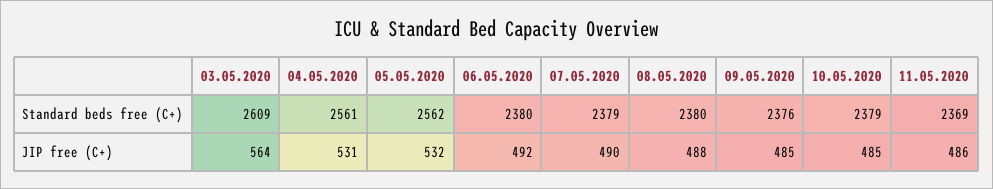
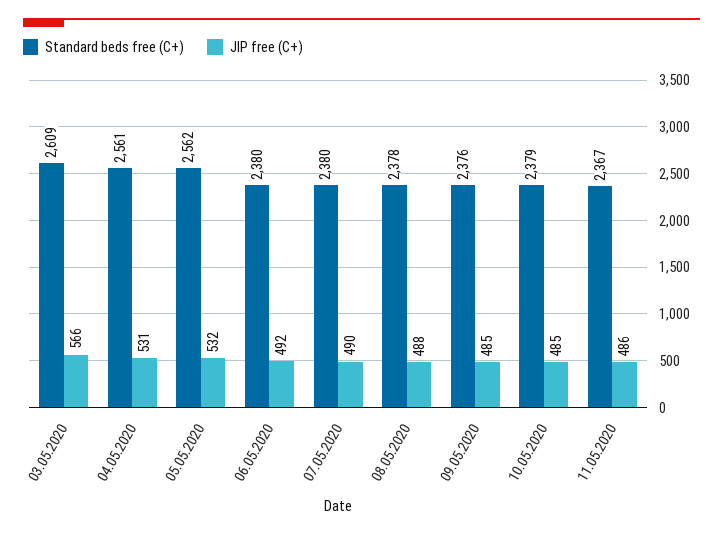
Standard beds free (C+), 07.05.2020: 2379 -> 2380
Standard beds free (C+), 08.05.2020: 2380 -> 2378
Standard beds free (C+), 11.05.2020: 2369 -> 2367
JIP free (C+), 03.05.2020: 564 -> 566

